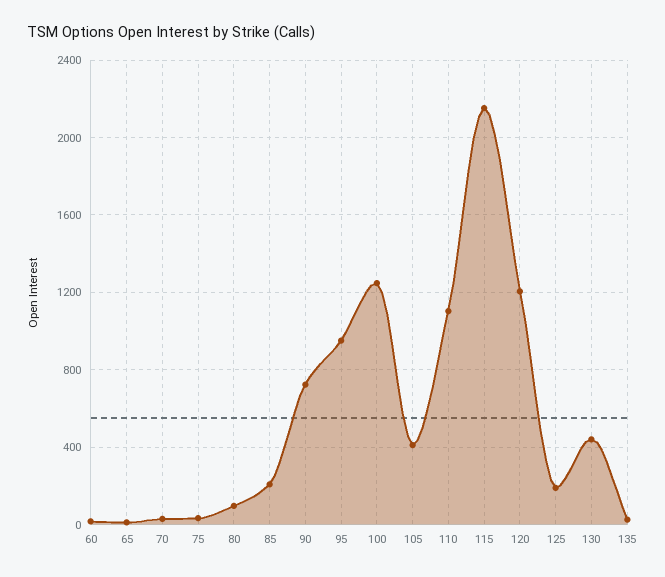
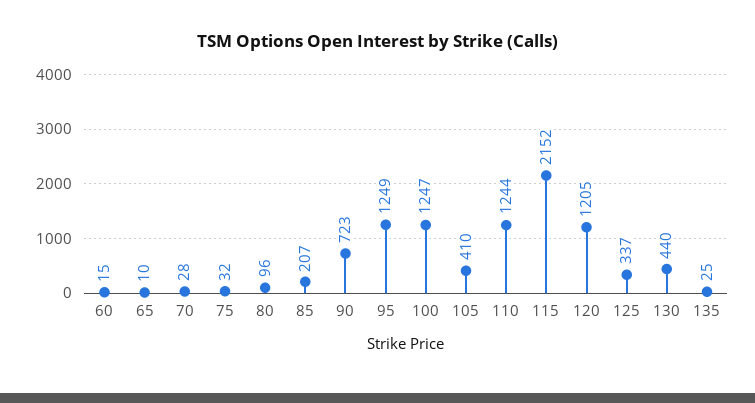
95: 950 -> 1249
110: 1100 -> 1244
125: 200 -> 337

